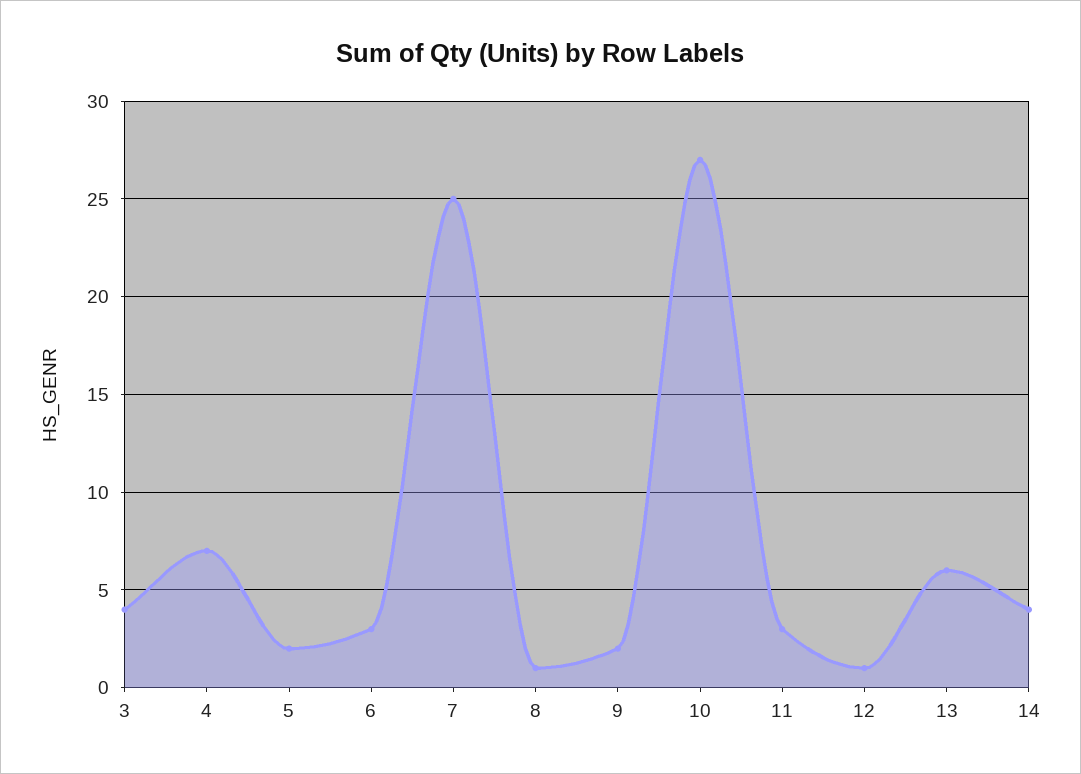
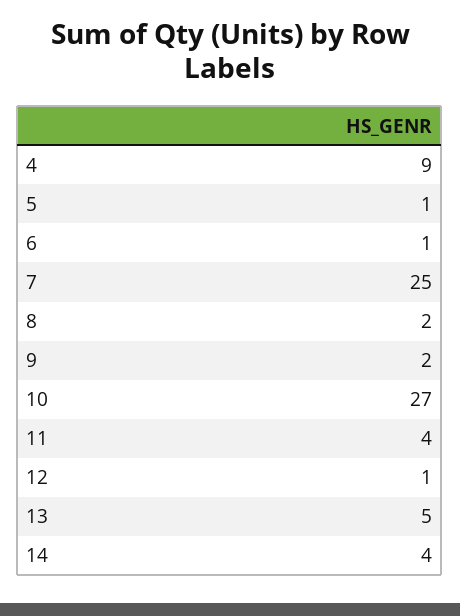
3: 4 -> none
4: 7 -> 9
5: 2 -> 1
6: 3 -> 1
8: 1 -> 2
11: 3 -> 4
13: 6 -> 5

